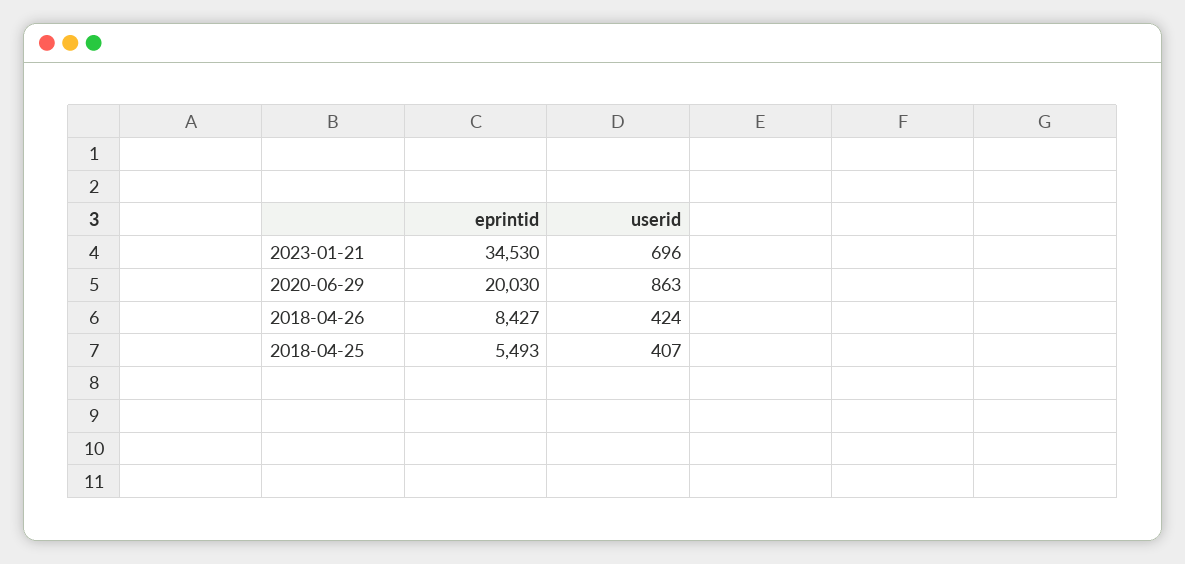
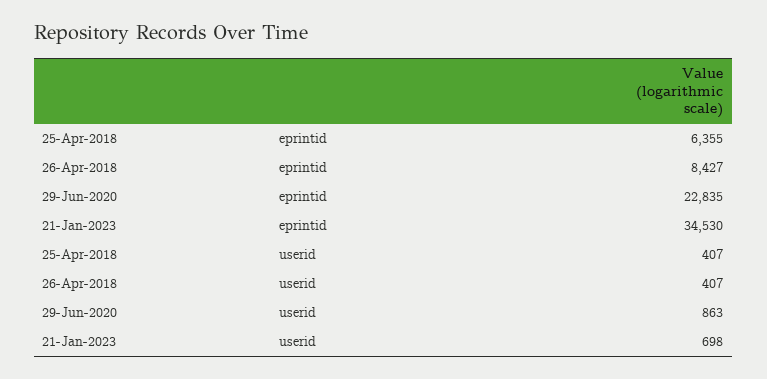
userid, 2023-01-21: 696 -> 698
eprintid, 2020-06-29: 20030 -> 22835
userid, 2018-04-26: 424 -> 407
eprintid, 2018-04-25: 5493 -> 6355

